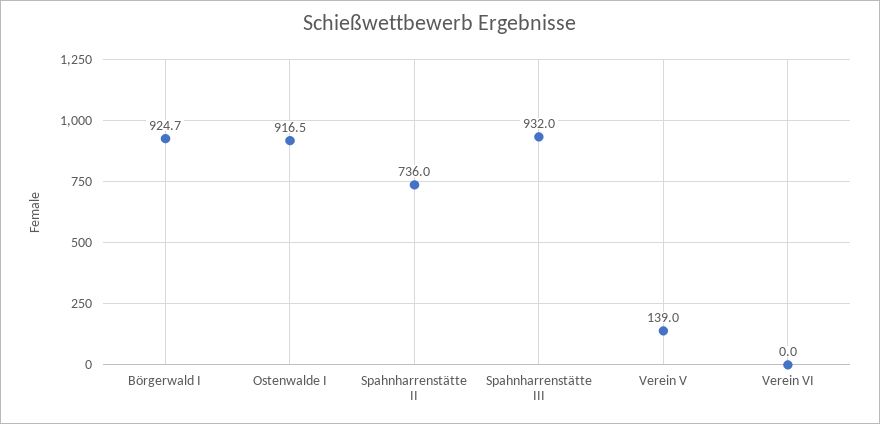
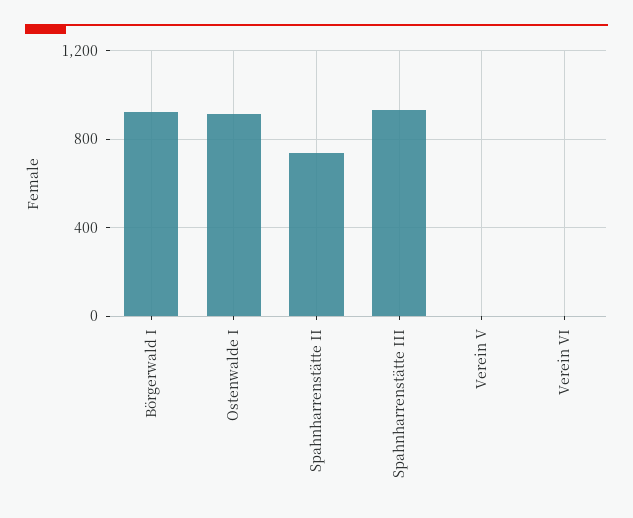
Verein V: 139 -> 0

